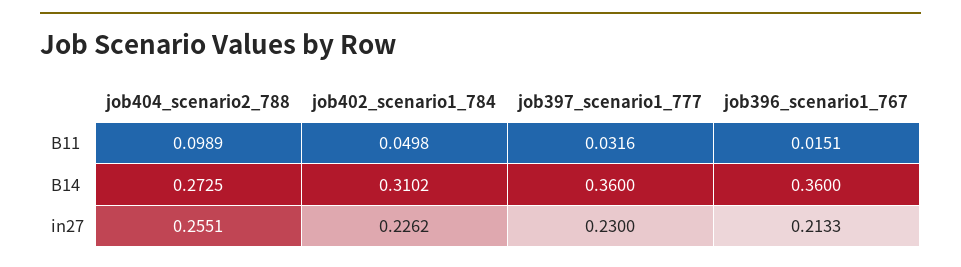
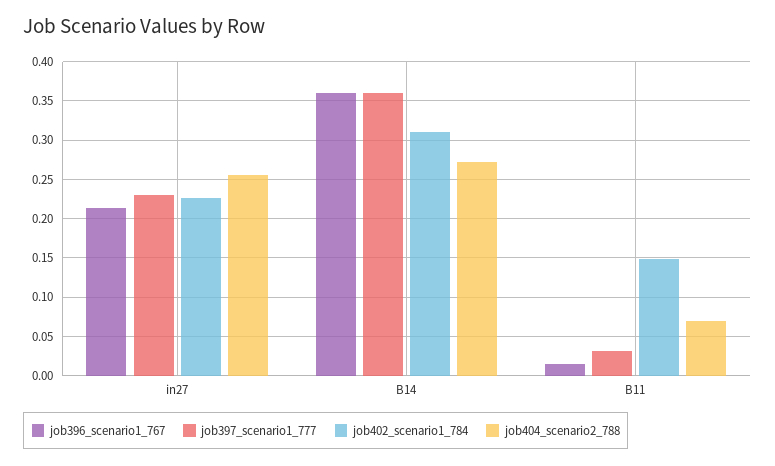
job404_scenario2_788, B11: 0.0989 -> 0.07
job402_scenario1_784, B11: 0.0498 -> 0.15

